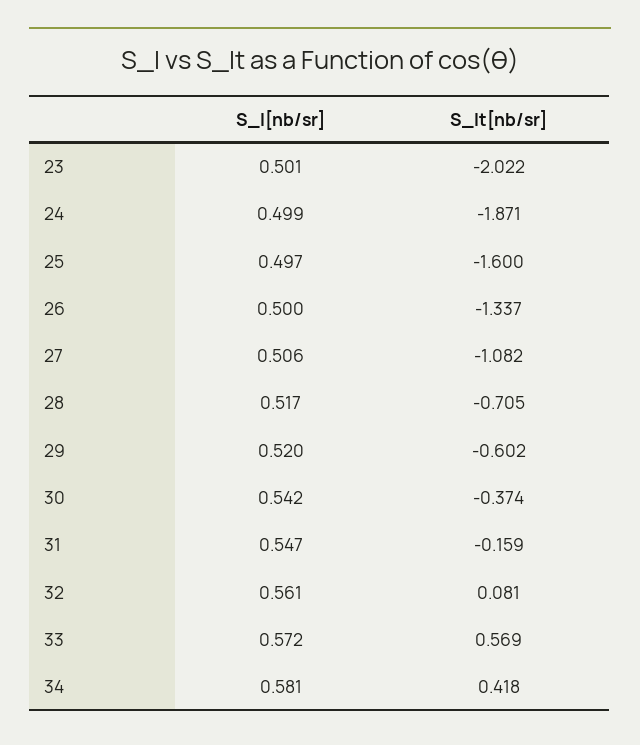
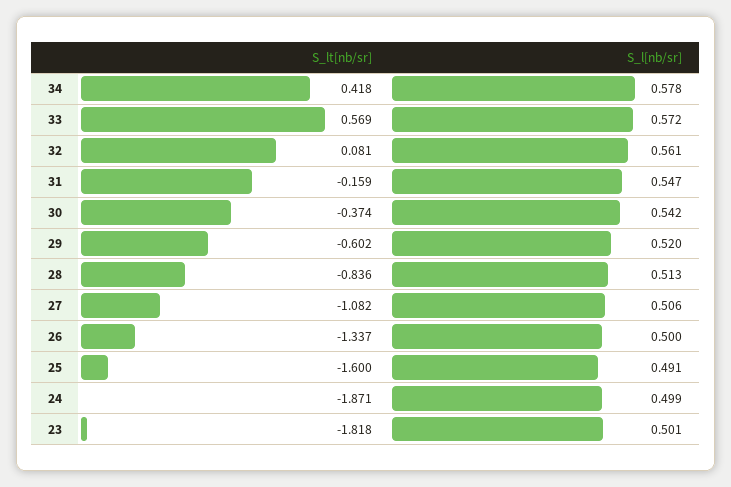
S_lt[nb/sr], 23: -2.022 -> -1.818
S_l[nb/sr], 25: 0.497 -> 0.491
S_l[nb/sr], 28: 0.517 -> 0.513
S_lt[nb/sr], 28: -0.705 -> -0.836
S_l[nb/sr], 34: 0.581 -> 0.578

